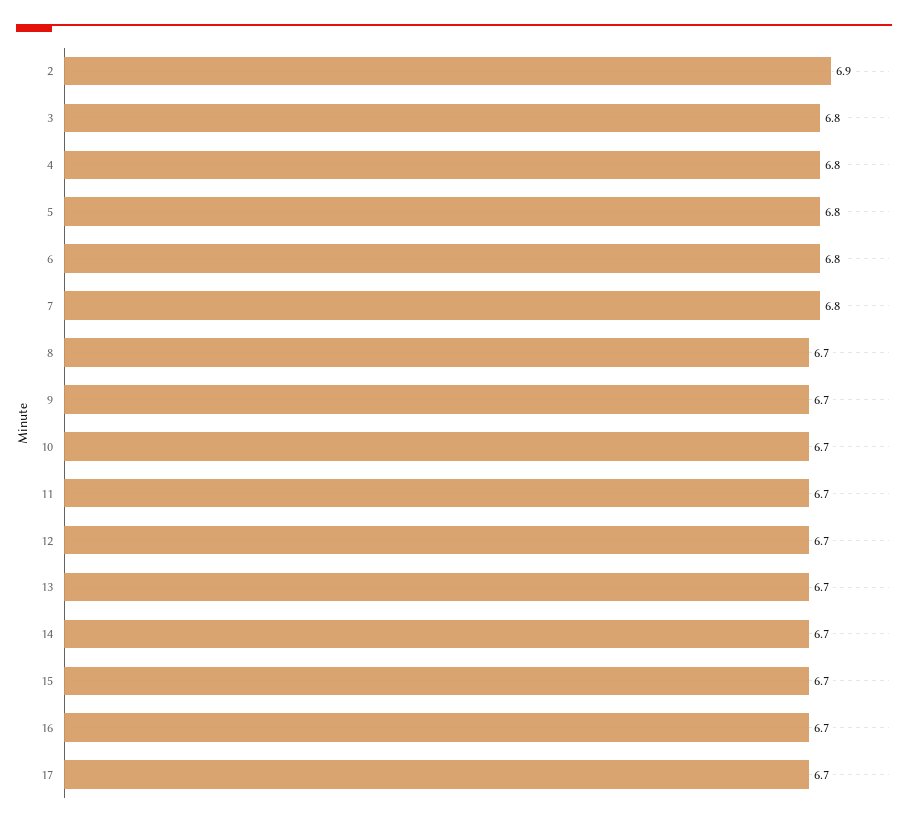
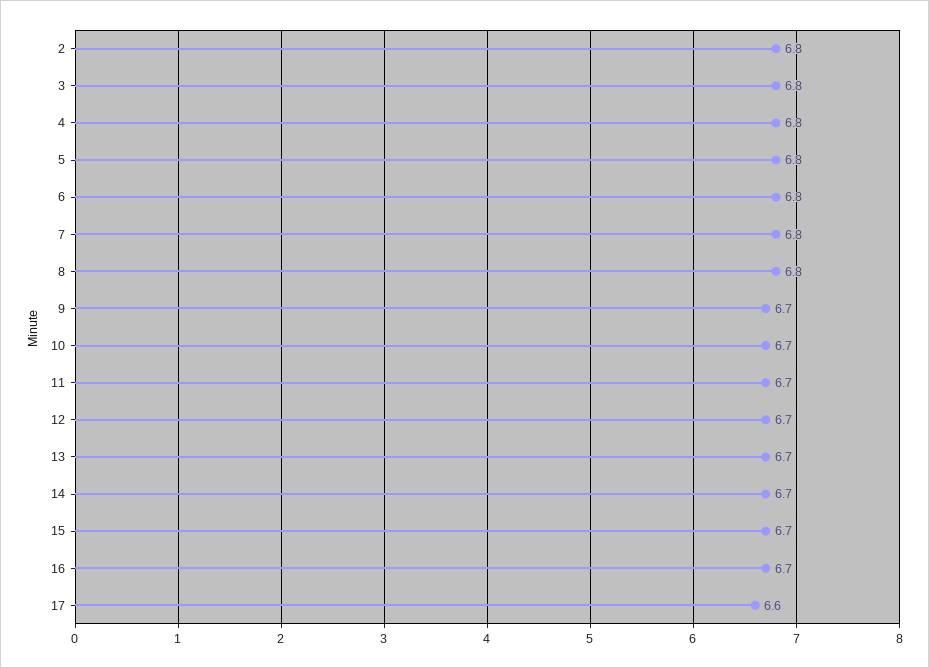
2: 6.9 -> 6.8
8: 6.7 -> 6.8
17: 6.7 -> 6.6

